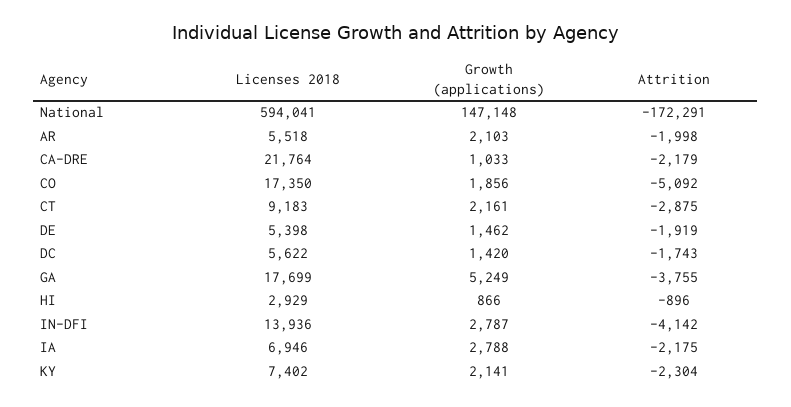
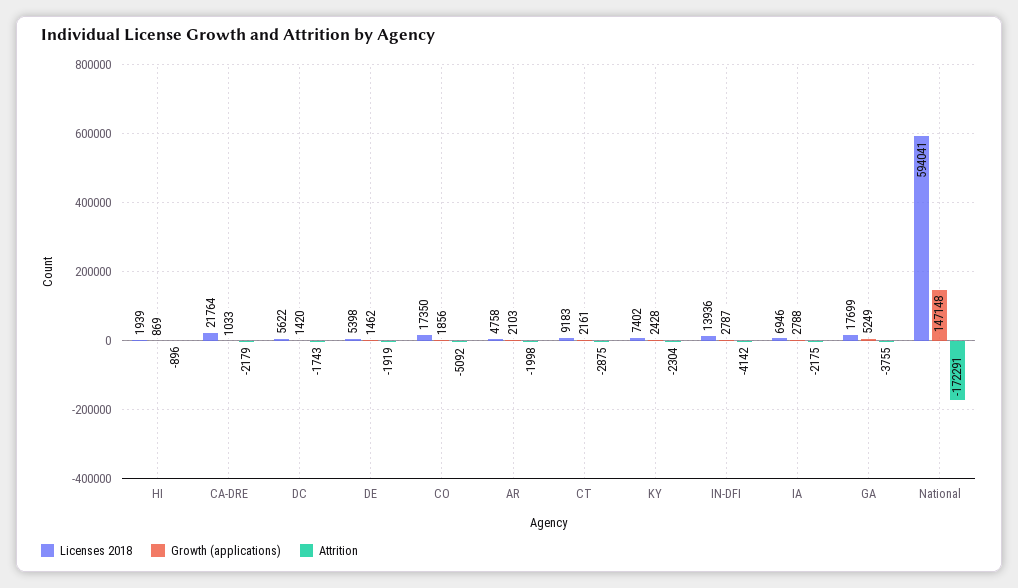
Licenses 2018, AR: 5518 -> 4758
Licenses 2018, HI: 2929 -> 1939
Growth (applications), HI: 866 -> 869
Growth (applications), KY: 2141 -> 2428

